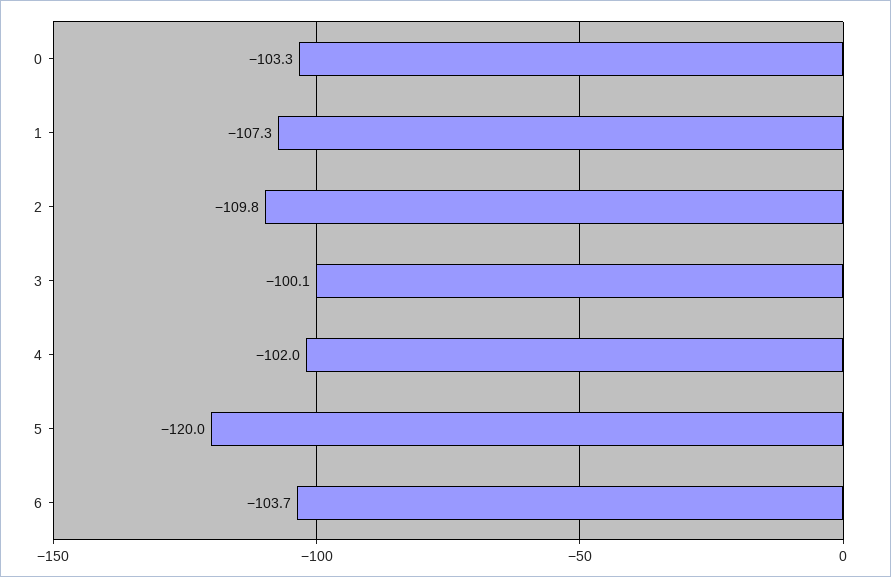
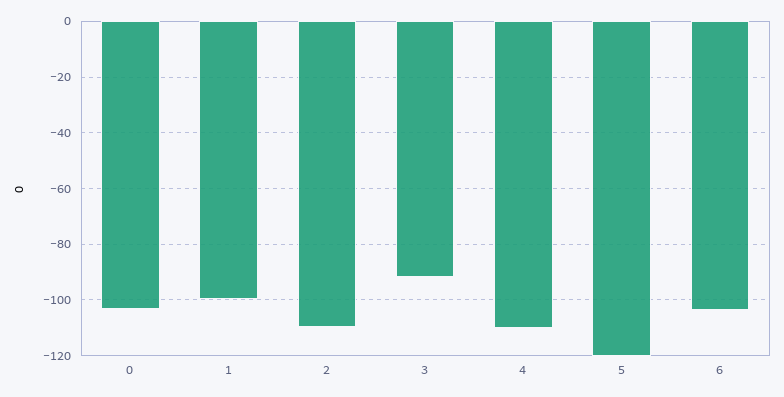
1: -107.3 -> -100
3: -100.1 -> -92.5
4: -102 -> -110

